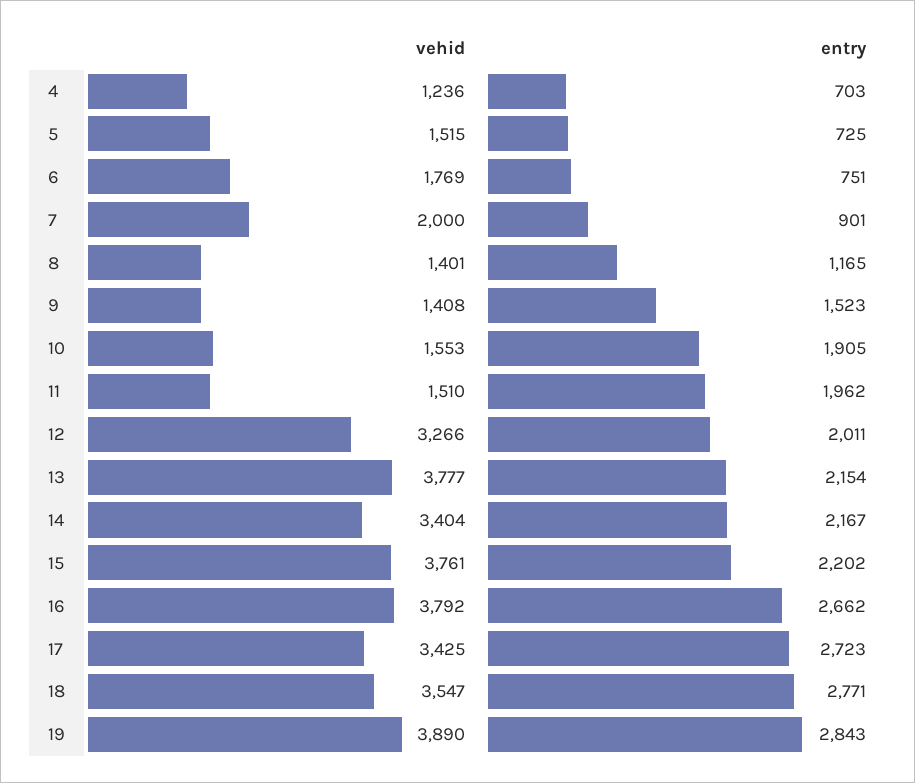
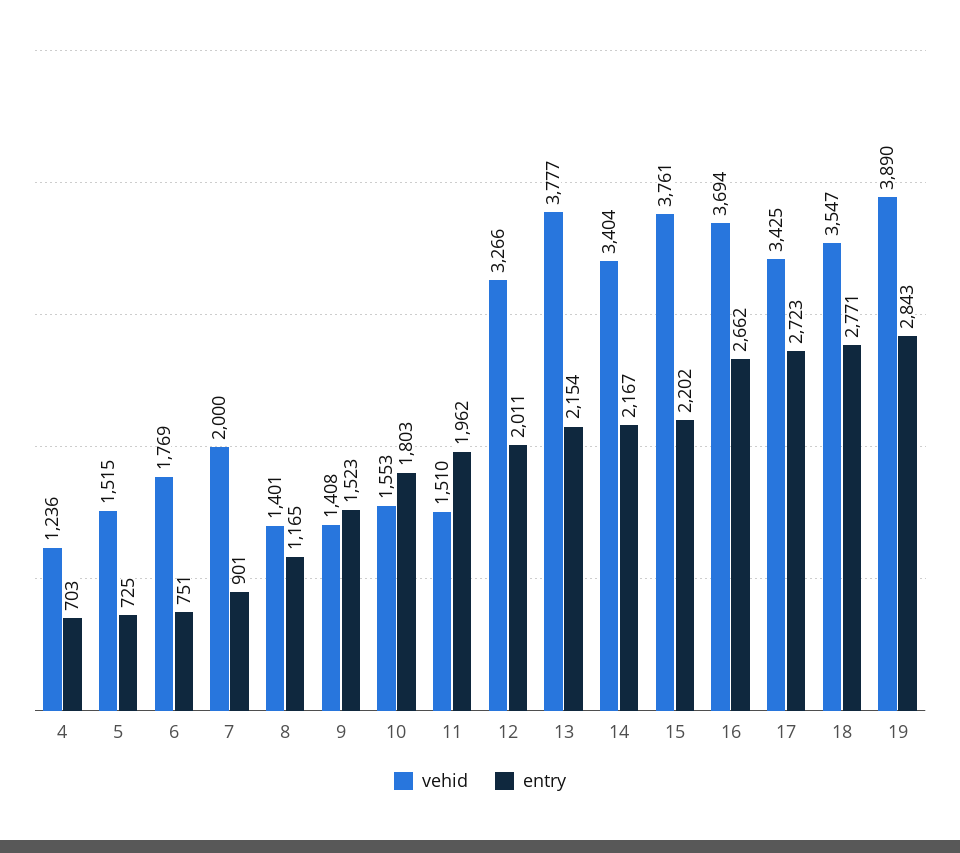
entry, 10: 1905 -> 1803
vehid, 16: 3792 -> 3694

